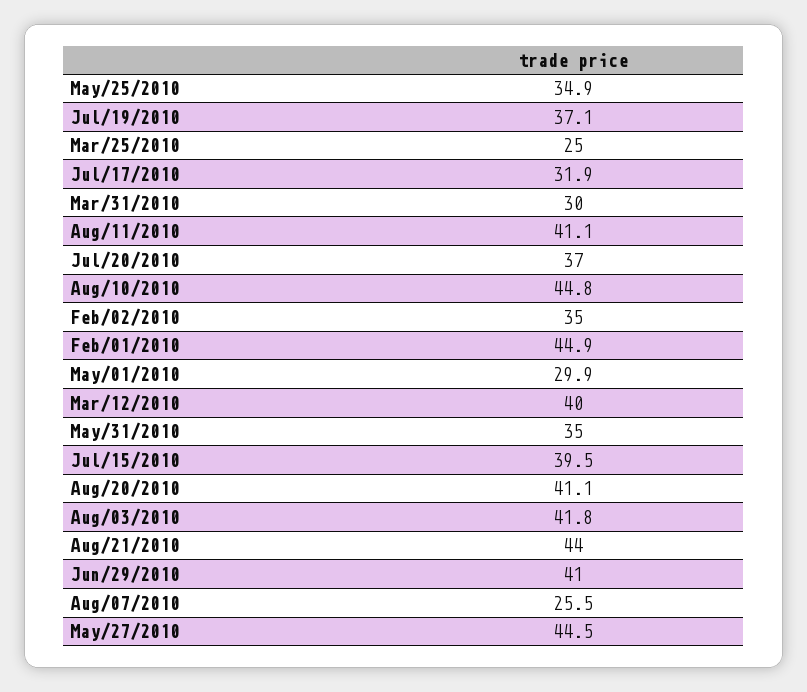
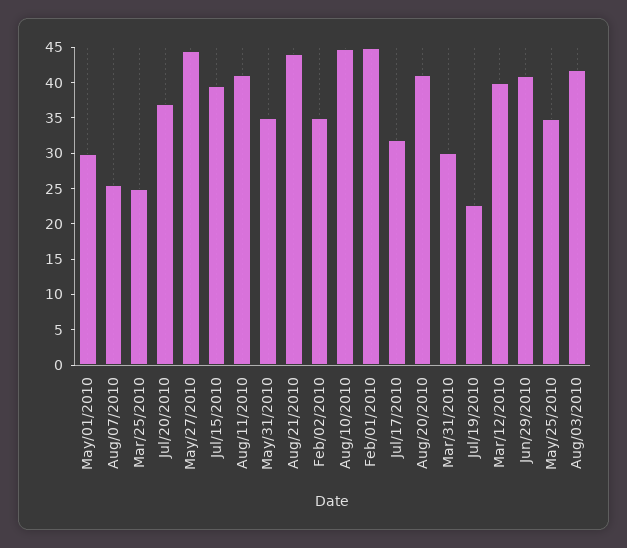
Jul/19/2010: 37.1 -> 22.5

